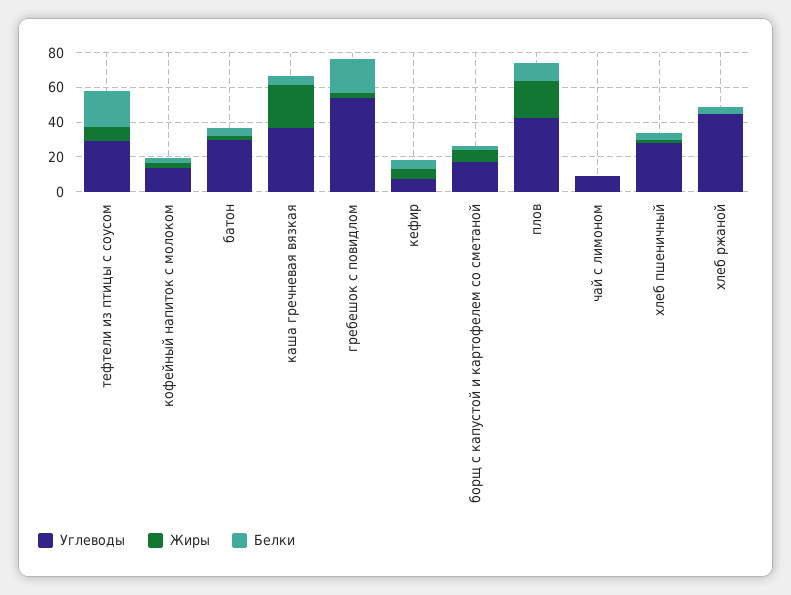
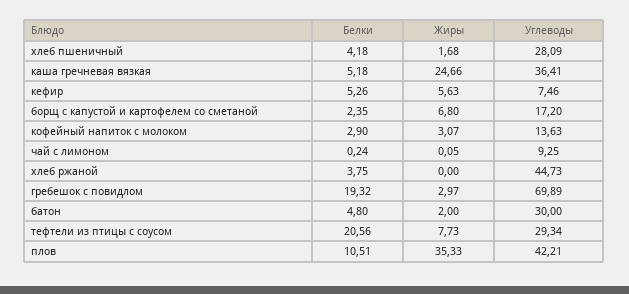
Углеводы, гребешок с повидлом: 55 -> 69.89
Жиры, плов: 20 -> 35.33

